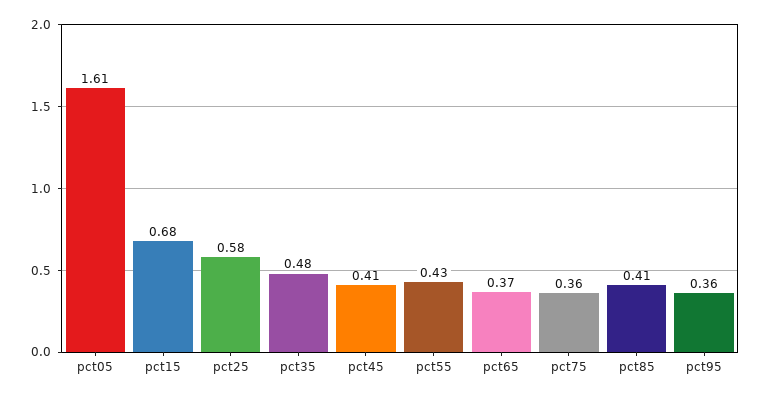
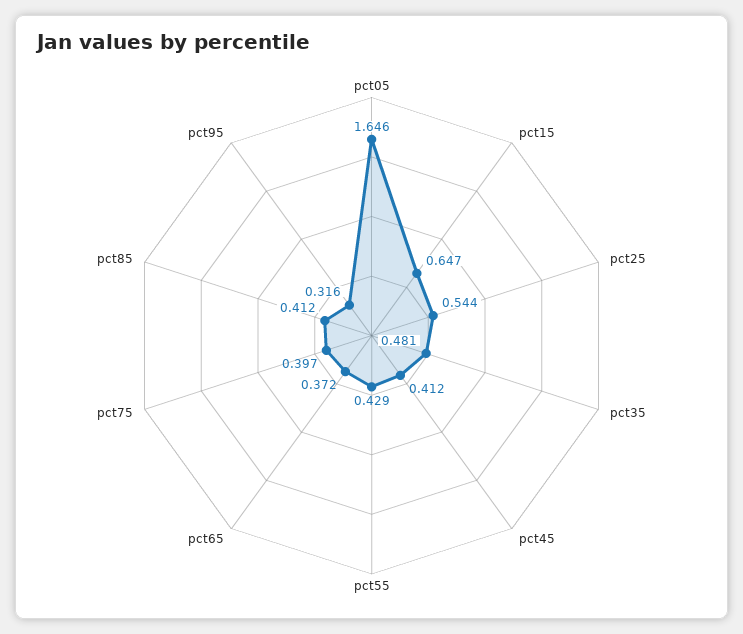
pct05: 1.61 -> 1.646
pct15: 0.68 -> 0.647
pct25: 0.58 -> 0.544
pct75: 0.36 -> 0.397
pct95: 0.36 -> 0.316

